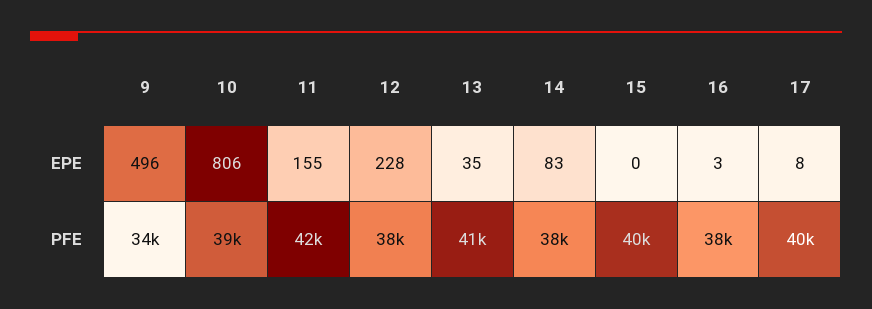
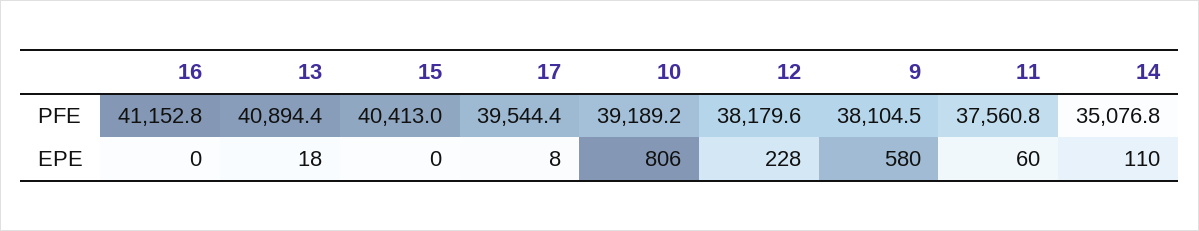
9, EPE: 496 -> 580
11, EPE: 155 -> 60
13, EPE: 35 -> 18
14, EPE: 83 -> 110
16, EPE: 3 -> 0
9, PFE: 34000 -> 38104.5
11, PFE: 42000 -> 37560.8
14, PFE: 38000 -> 35076.8
16, PFE: 38000 -> 41152.8

